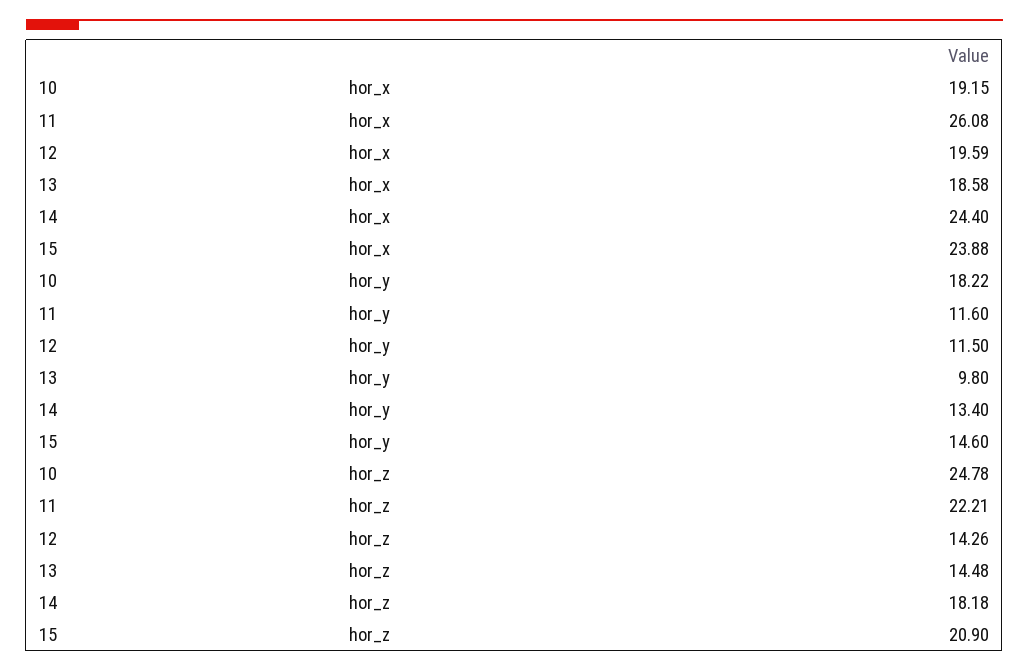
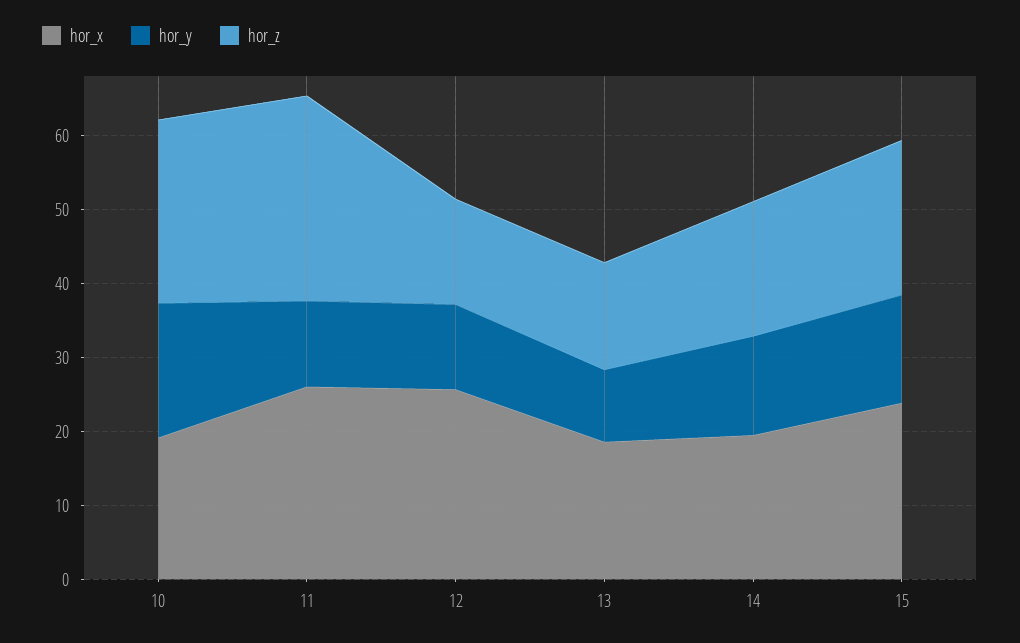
hor_x, 12: 19.59 -> 26
hor_x, 14: 24.4 -> 20
hor_z, 11: 22.21 -> 28

